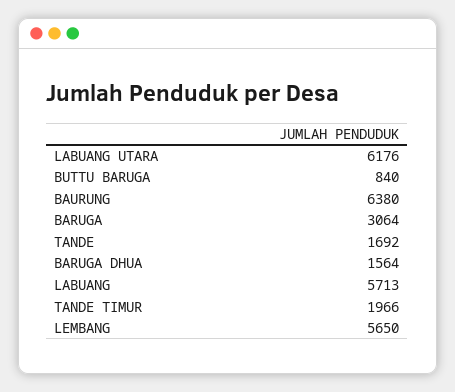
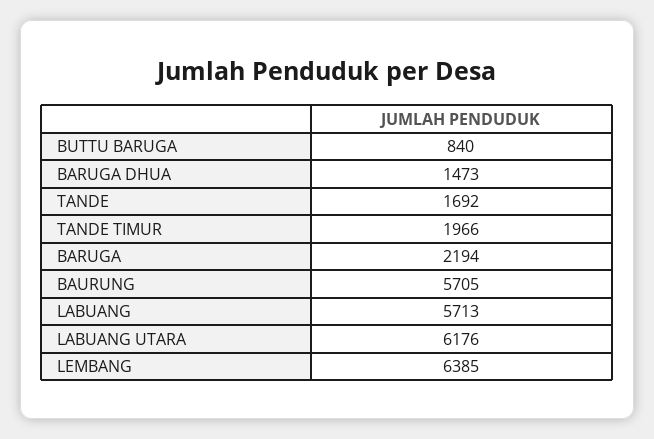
BAURUNG: 6380 -> 5705
BARUGA: 3064 -> 2194
BARUGA DHUA: 1564 -> 1473
LEMBANG: 5650 -> 6385

